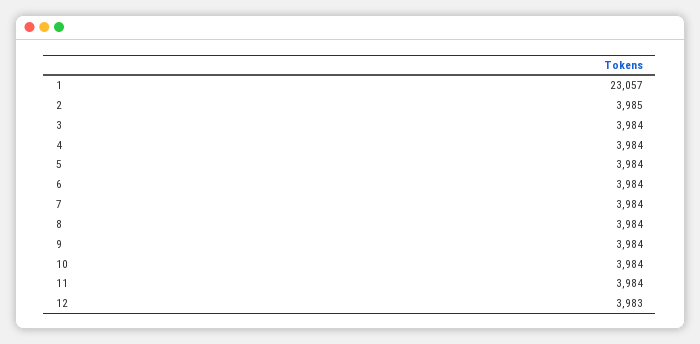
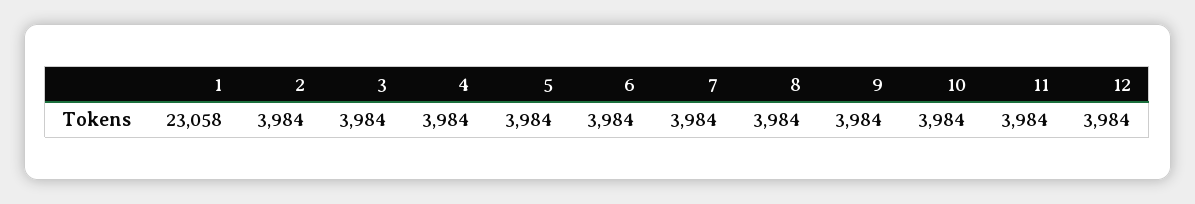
1: 23057 -> 23058
2: 3985 -> 3984
12: 3983 -> 3984

